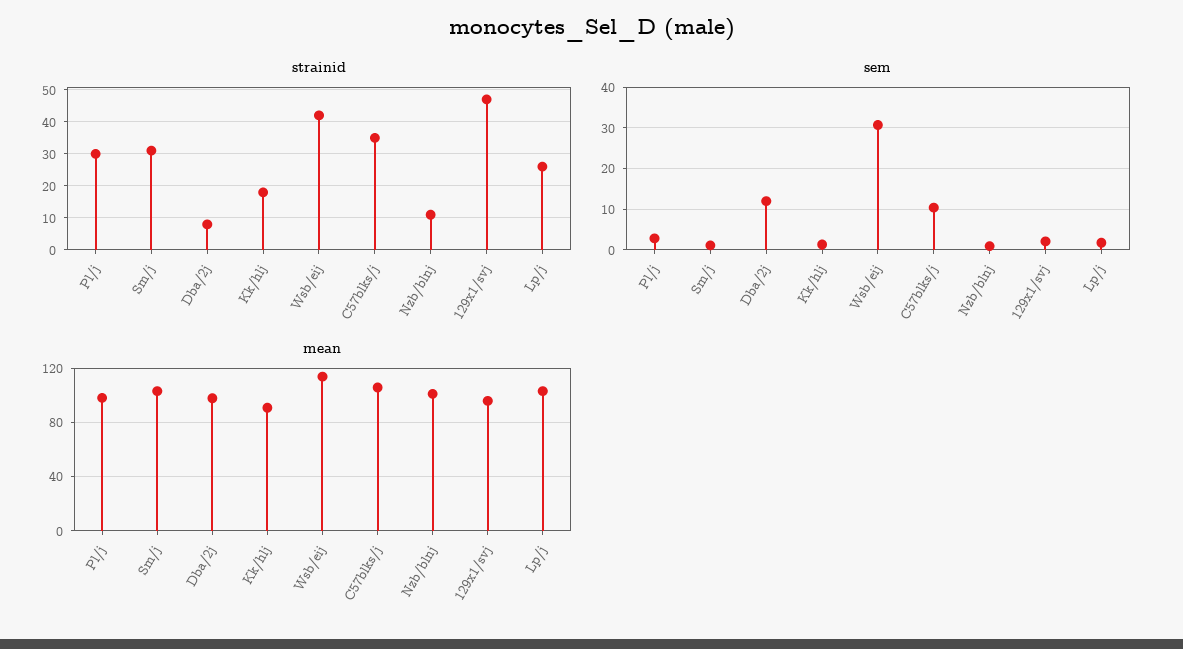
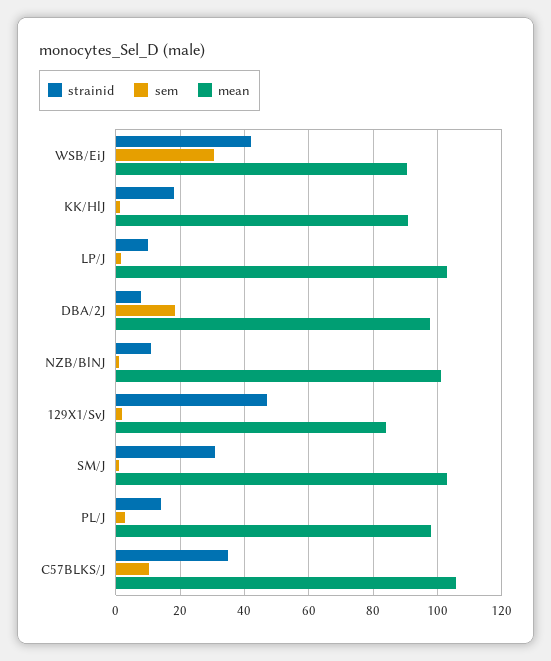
strainid, Pl/j: 30 -> 14
strainid, Lp/j: 25 -> 10
sem, Dba/2j: 12 -> 18
mean, Wsb/eij: 115 -> 90
mean, 129x1/svj: 95 -> 84

